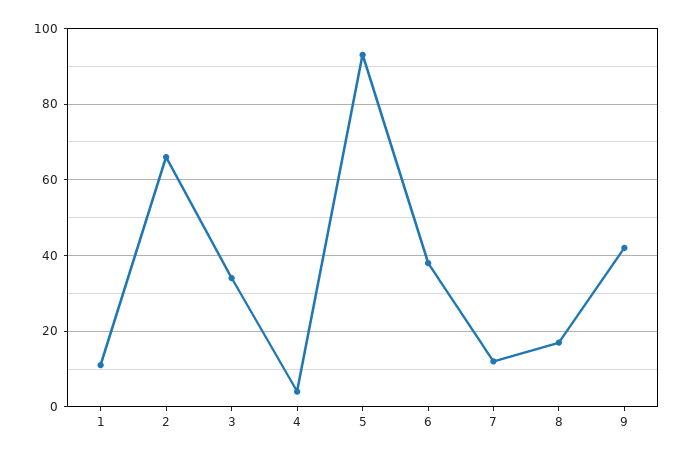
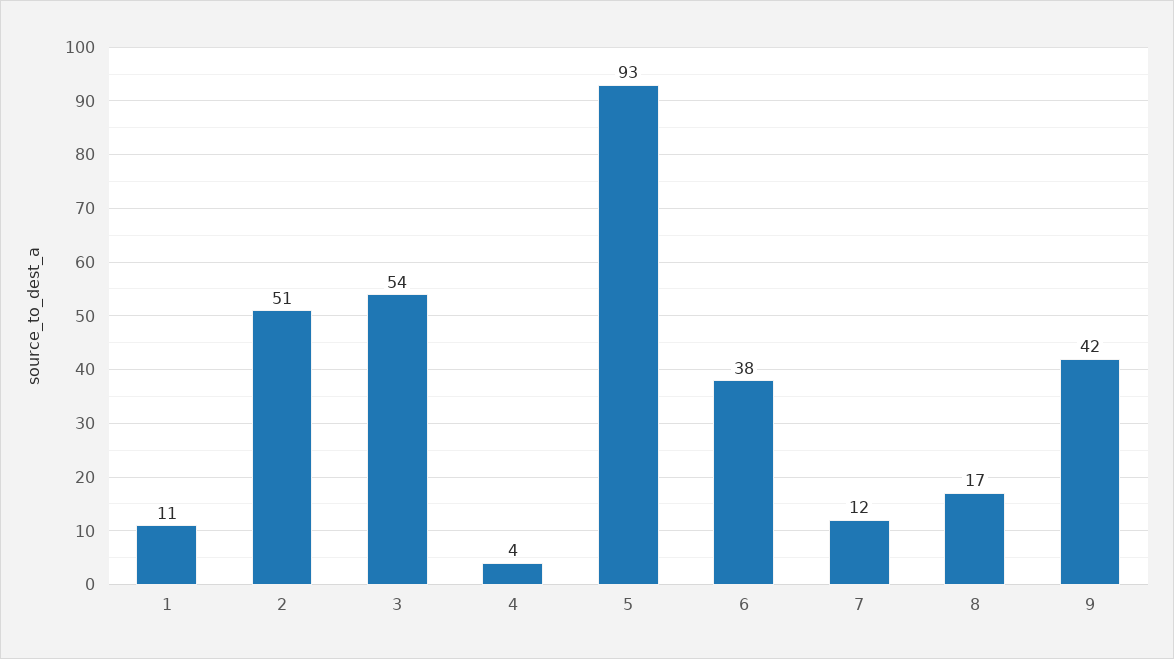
2: 65 -> 51
3: 35 -> 54

